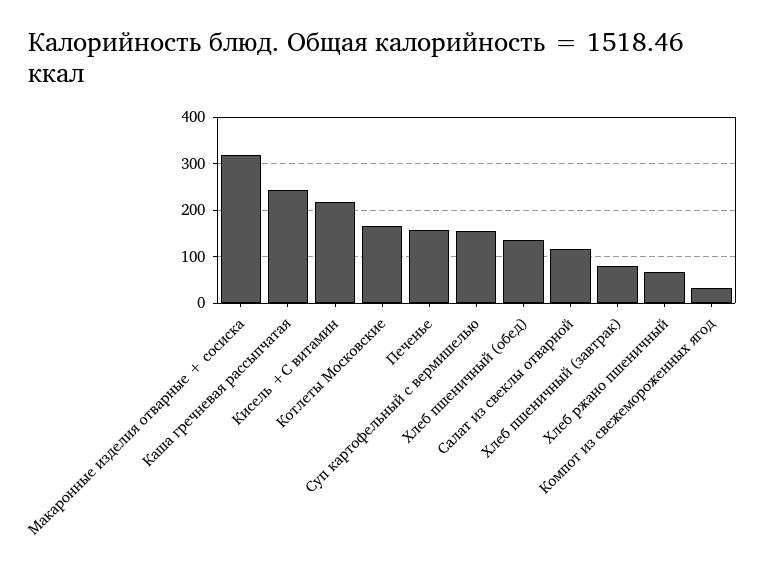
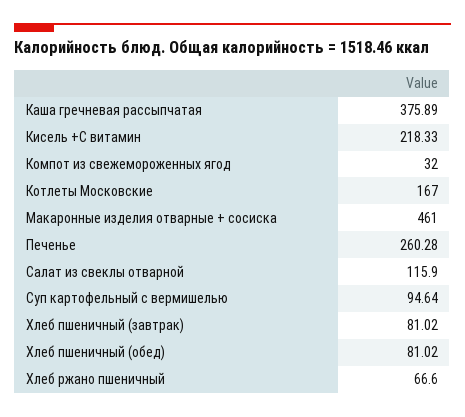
Макаронные изделия отварные + сосиска: 320 -> 461
Каша гречневая рассыпчатая: 240 -> 375.89
Печенье: 160 -> 260.28
Суп картофельный с вермишелью: 160 -> 94.64
Хлеб пшеничный (обед): 140 -> 81.02

